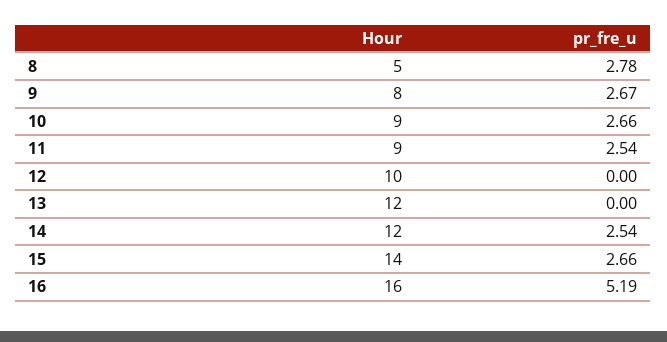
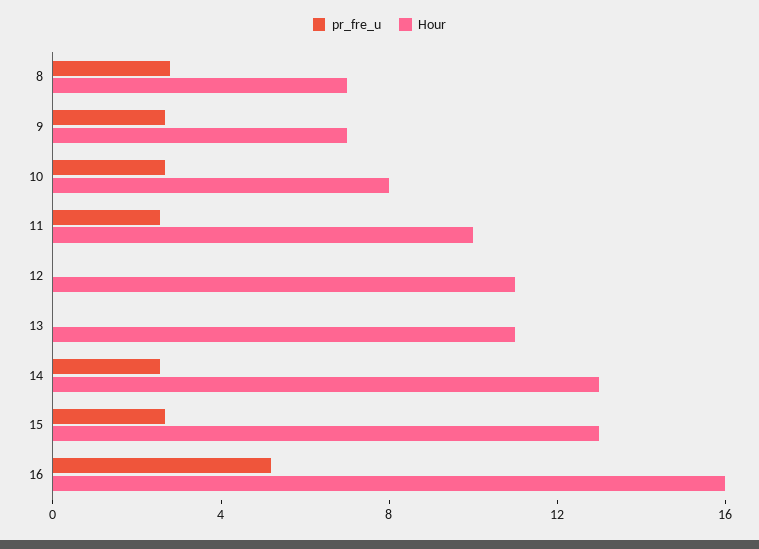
Hour, 8: 5 -> 7
Hour, 9: 8 -> 7
Hour, 10: 9 -> 8
Hour, 11: 9 -> 10
Hour, 12: 10 -> 11
Hour, 13: 12 -> 11
Hour, 14: 12 -> 13
Hour, 15: 14 -> 13

